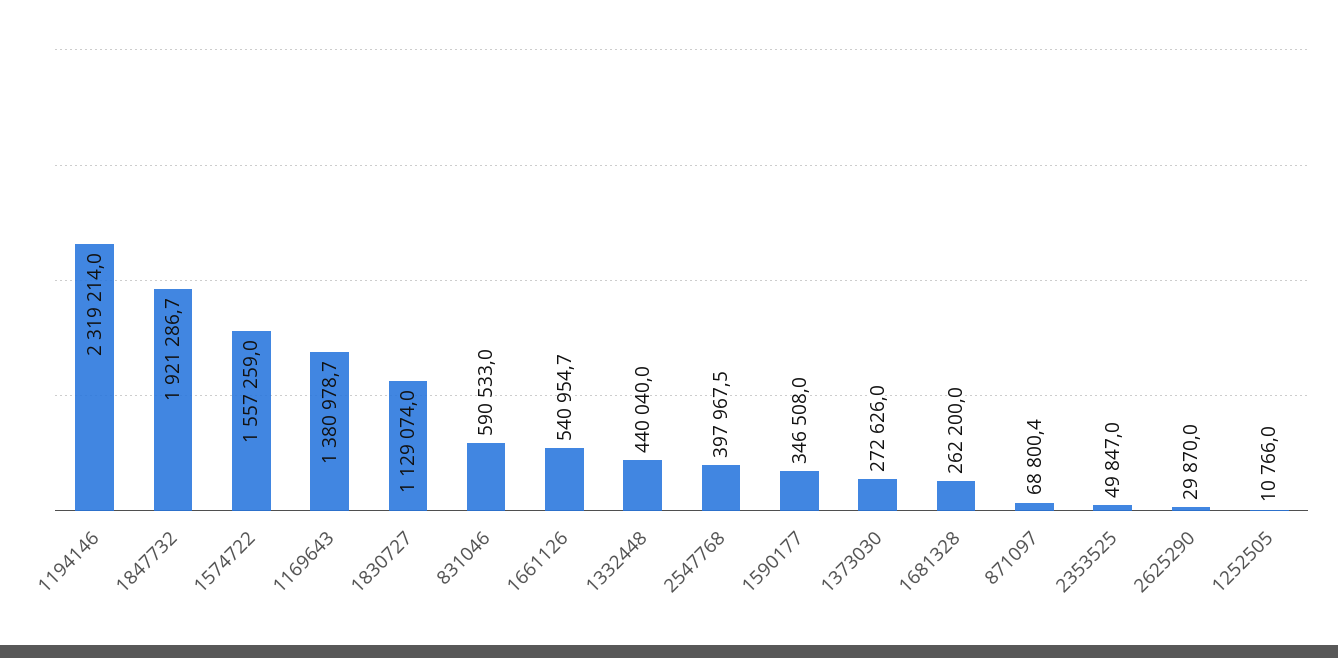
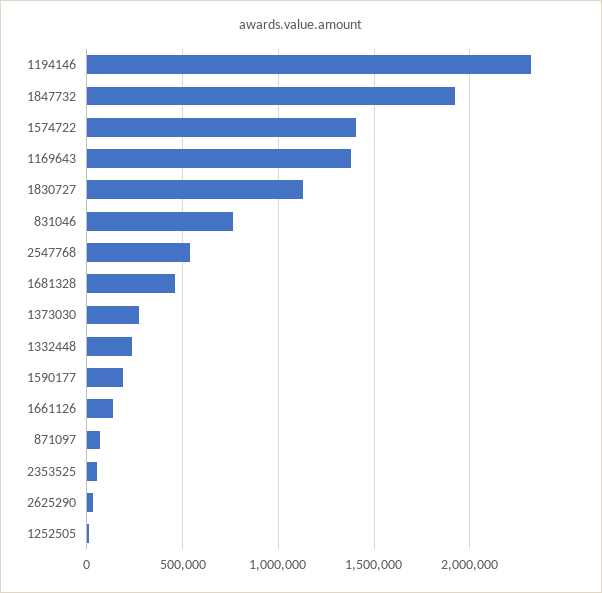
1574722: 1557259 -> 1400000
831046: 590533 -> 750000
1661126: 540954.7 -> 150000
1332448: 440040 -> 250000
2547768: 397967.5 -> 550000
1590177: 346508 -> 200000
1681328: 262200 -> 450000

